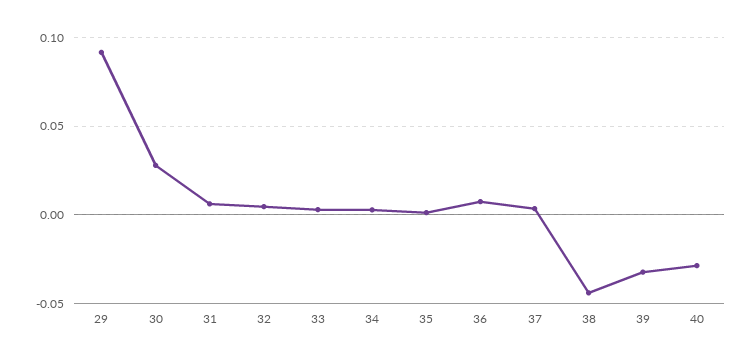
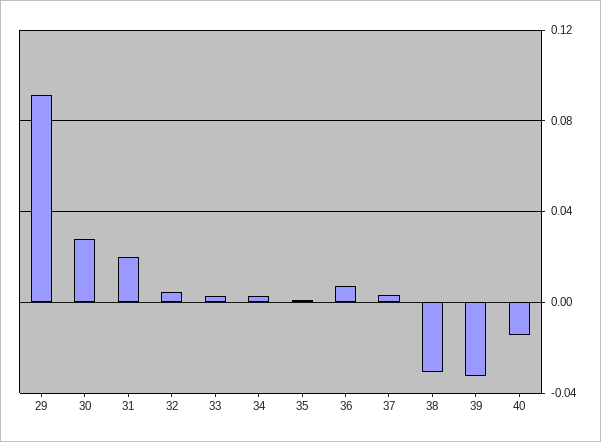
31: 0.005 -> 0.02
38: -0.045 -> -0.03
40: -0.03 -> -0.015

